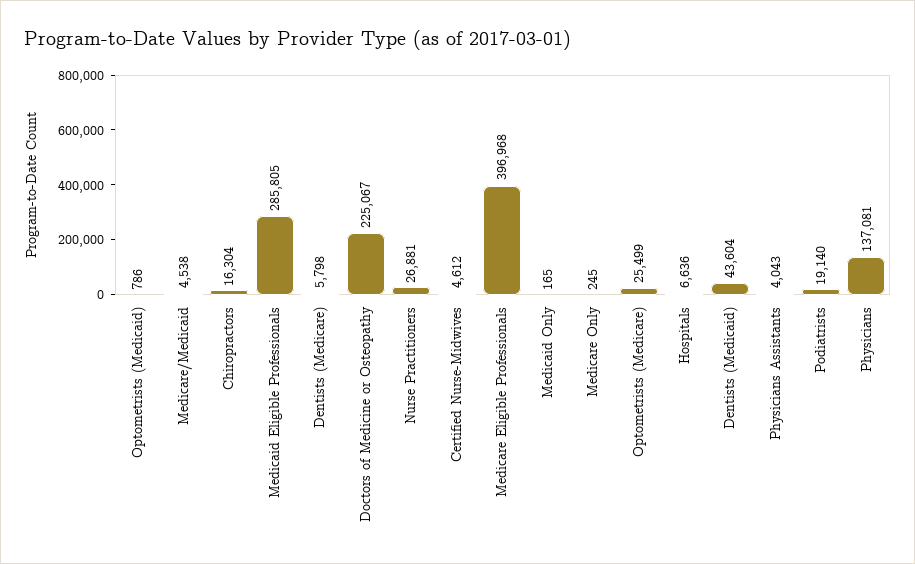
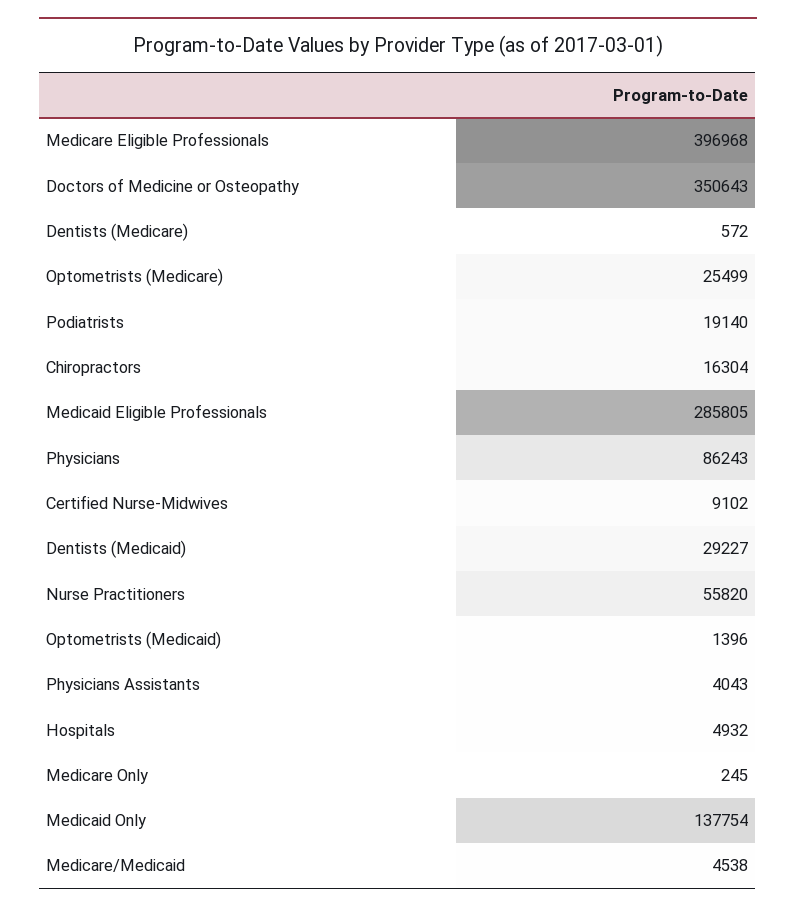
Optometrists (Medicaid): 786 -> 1396
Dentists (Medicare): 5798 -> 572
Doctors of Medicine or Osteopathy: 225067 -> 350643
Nurse Practitioners: 26881 -> 55820
Certified Nurse-Midwives: 4612 -> 9102
Medicaid Only: 165 -> 137754
Hospitals: 6636 -> 4932
Dentists (Medicaid): 43604 -> 29227
Physicians: 137081 -> 86243

